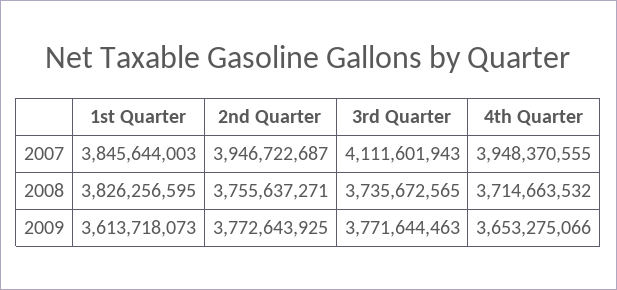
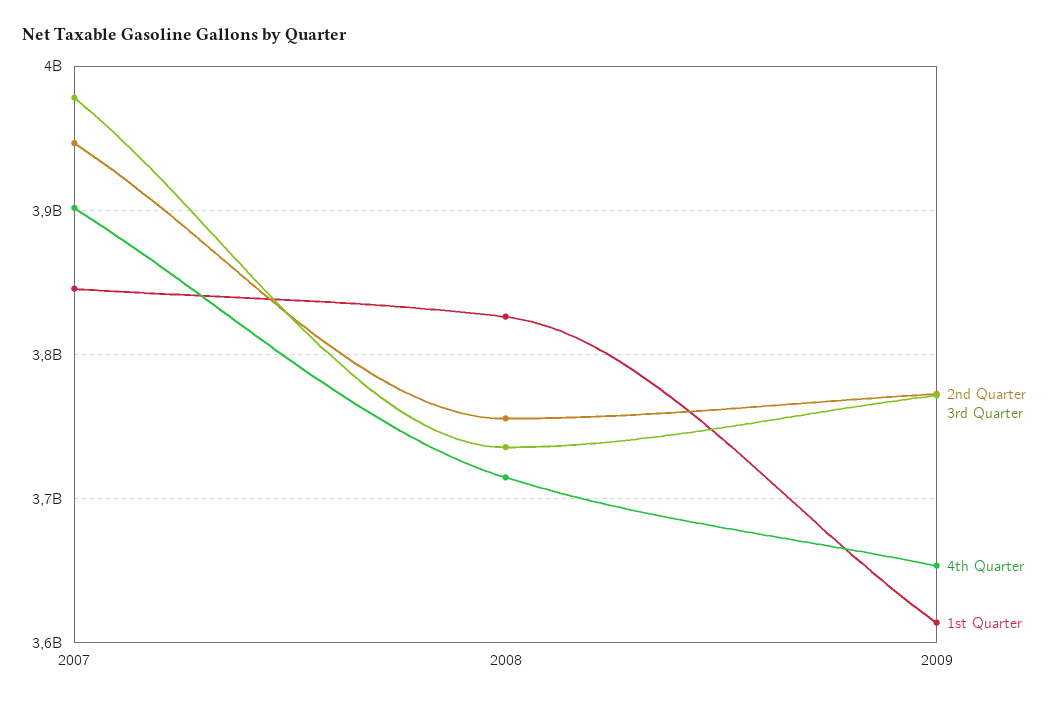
3rd Quarter, 2007: 4111601943 -> 3980000000
4th Quarter, 2007: 3948370555 -> 3900000000

